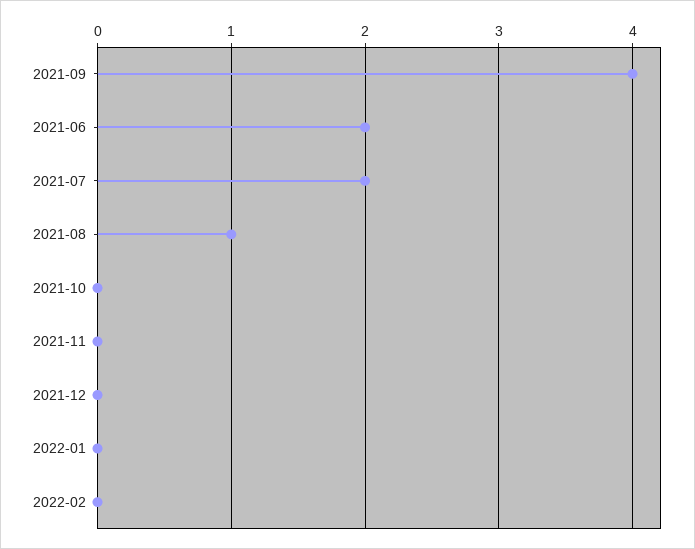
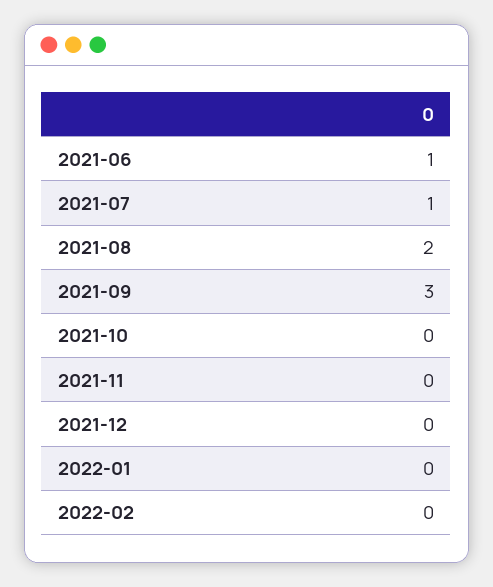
2021-09: 4 -> 3
2021-06: 2 -> 1
2021-07: 2 -> 1
2021-08: 1 -> 2

